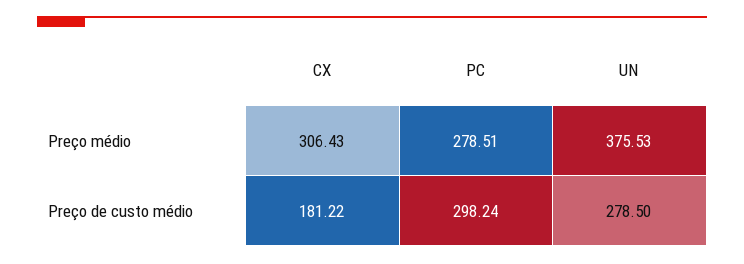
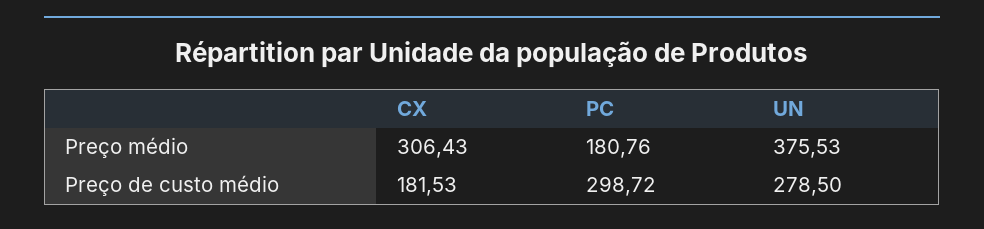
PC, Preço médio: 278.51 -> 180.76
CX, Preço de custo médio: 181.22 -> 181.53
PC, Preço de custo médio: 298.24 -> 298.72

